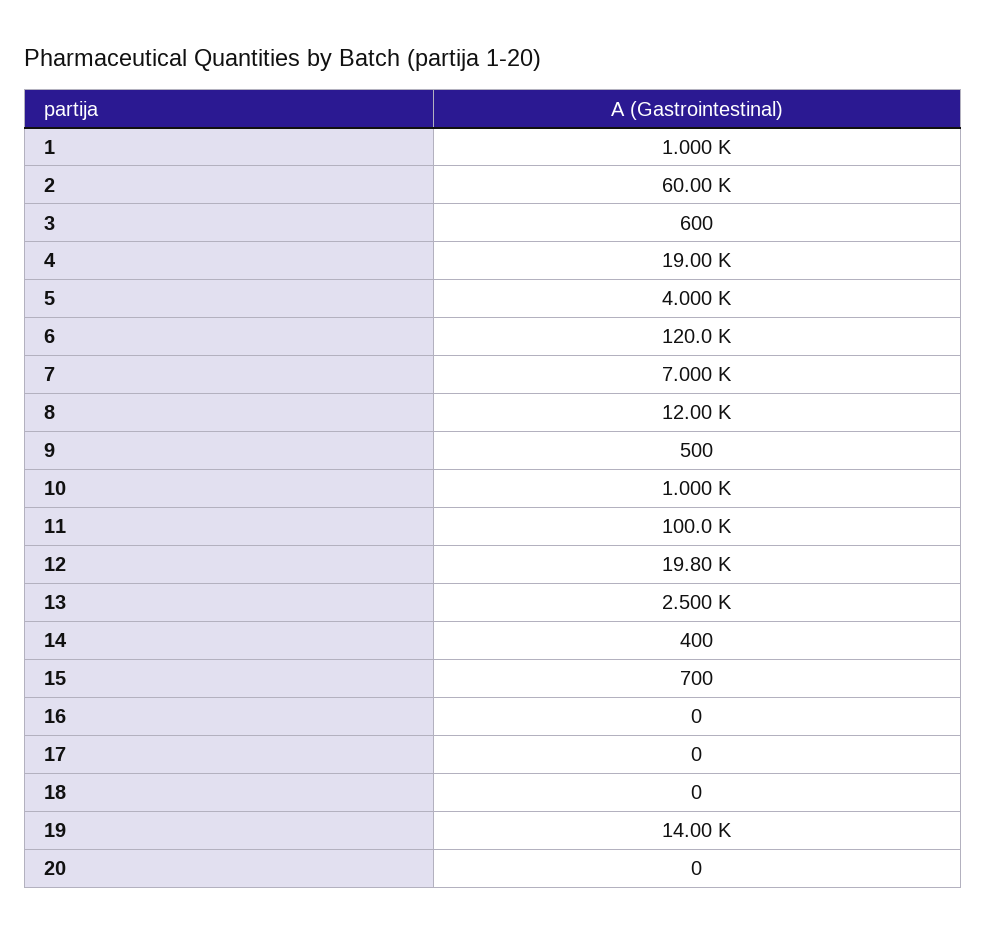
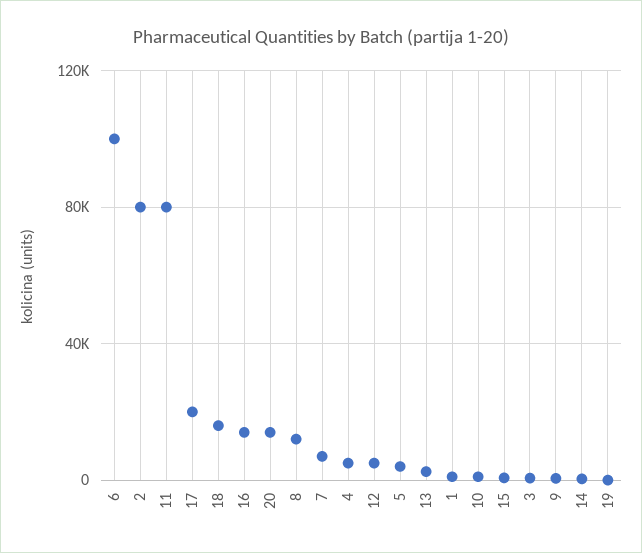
2: 60000 -> 80000
4: 19000 -> 5000
6: 120000 -> 100000
11: 100000 -> 80000
12: 19800 -> 5000
16: 0 -> 15000
17: 0 -> 20000
18: 0 -> 15000
19: 14000 -> 0
20: 0 -> 15000

